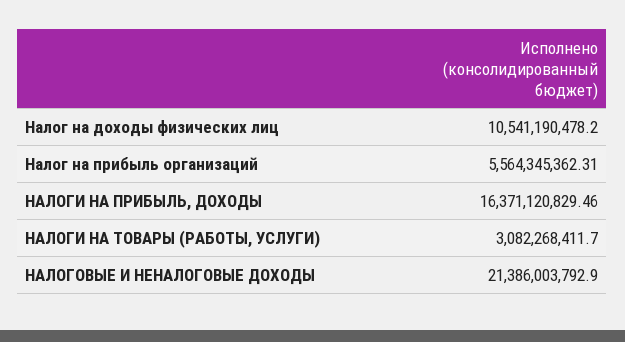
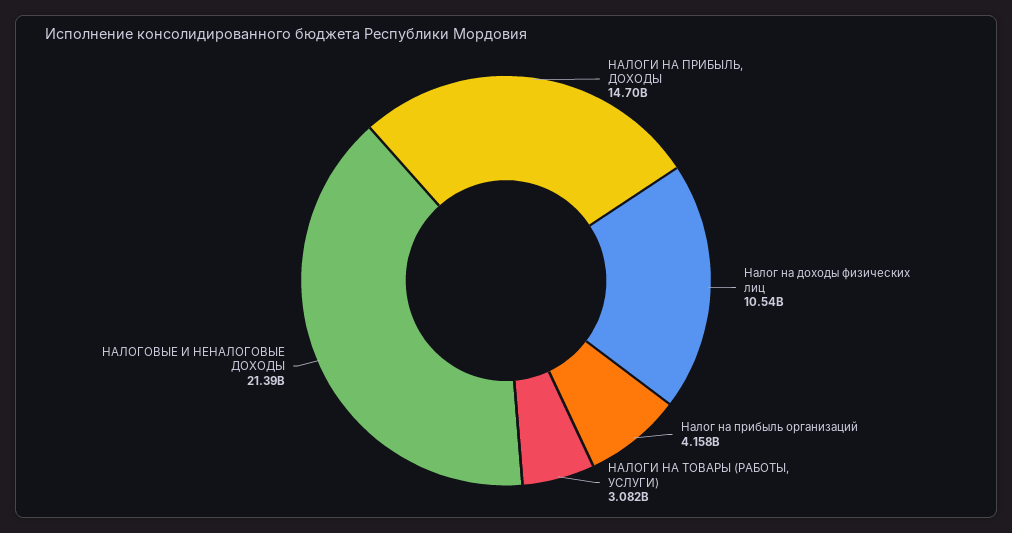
Налог на прибыль организаций: 5564345362.31 -> 4158000000
НАЛОГИ НА ПРИБЫЛЬ, ДОХОДЫ: 16371120829.46 -> 14700000000

